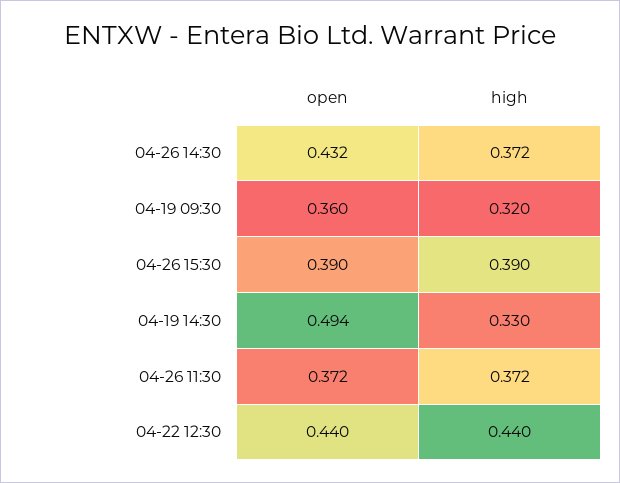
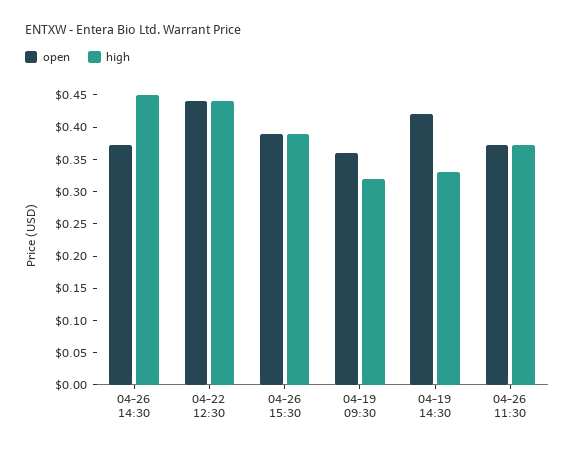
open, 04-26 14:30: 0.432 -> 0.375
high, 04-26 14:30: 0.372 -> 0.45
open, 04-19 14:30: 0.494 -> 0.425

